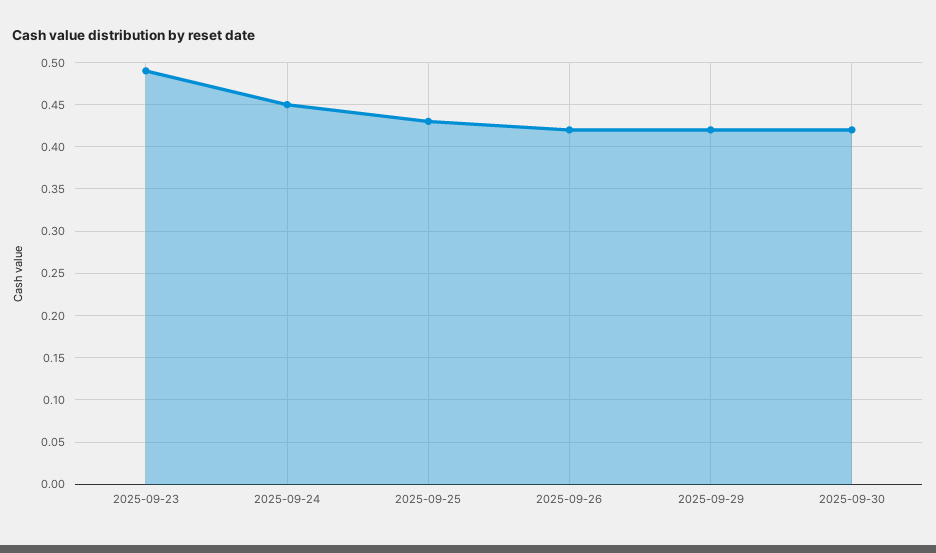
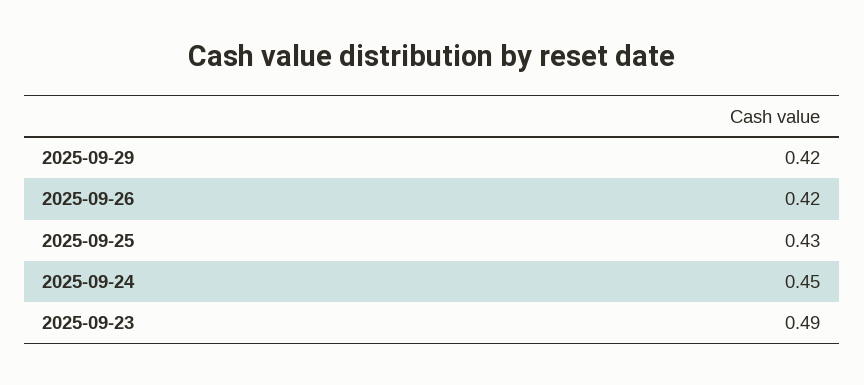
2025-09-30: 0.42 -> none

